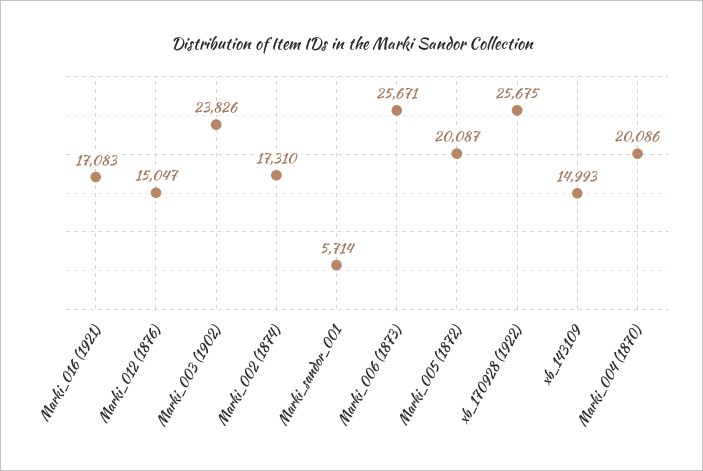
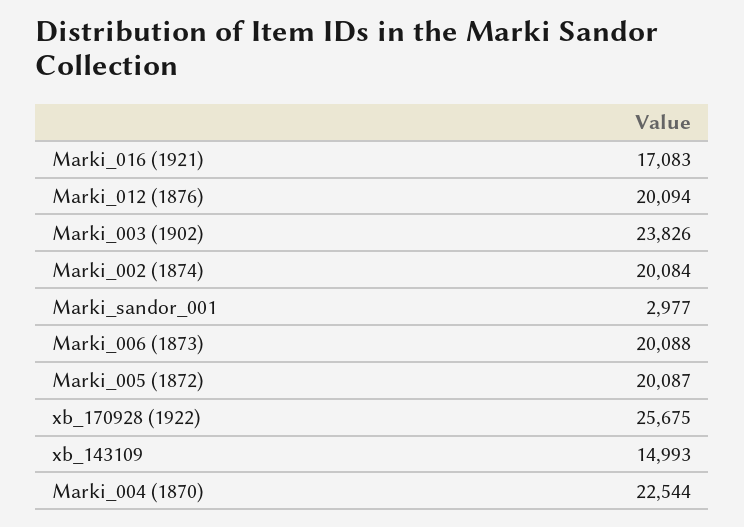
Marki_012 (1876): 15047 -> 20094
Marki_002 (1874): 17310 -> 20084
Marki_sandor_001: 5714 -> 2977
Marki_006 (1873): 25671 -> 20088
Marki_004 (1870): 20086 -> 22544

